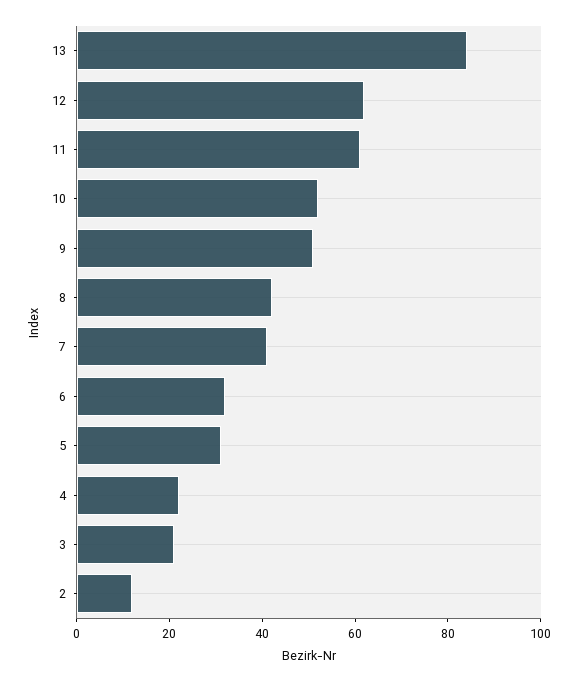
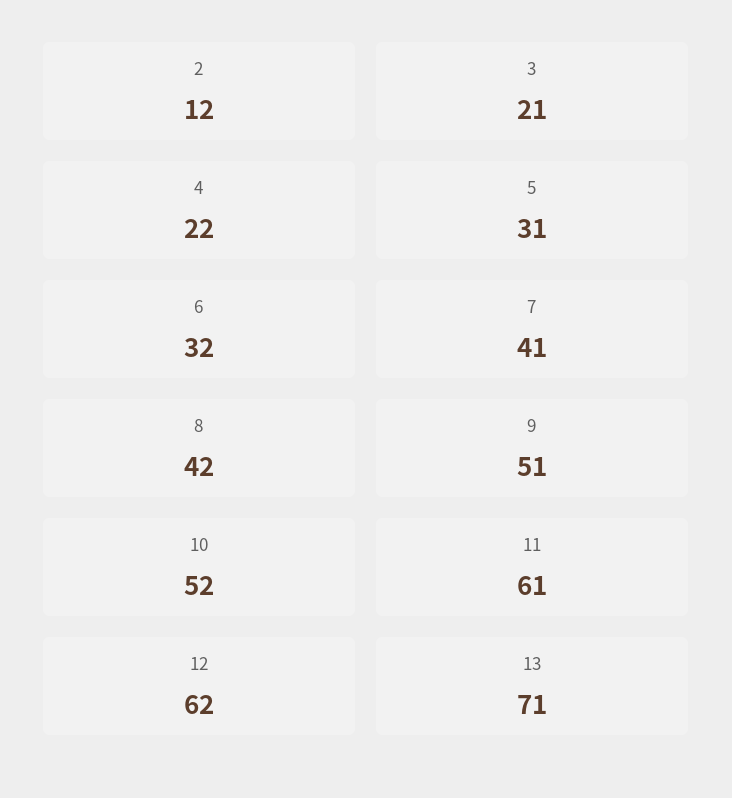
13: 85 -> 71

